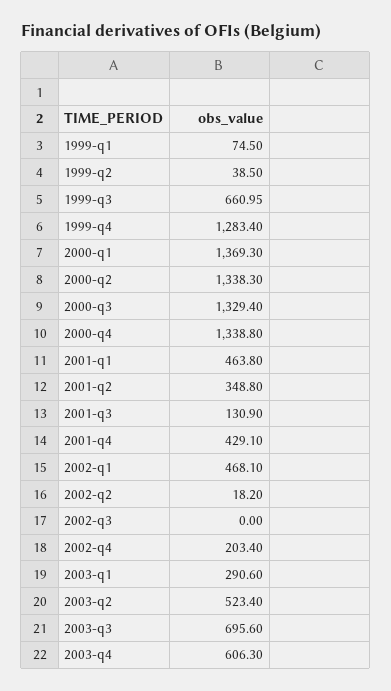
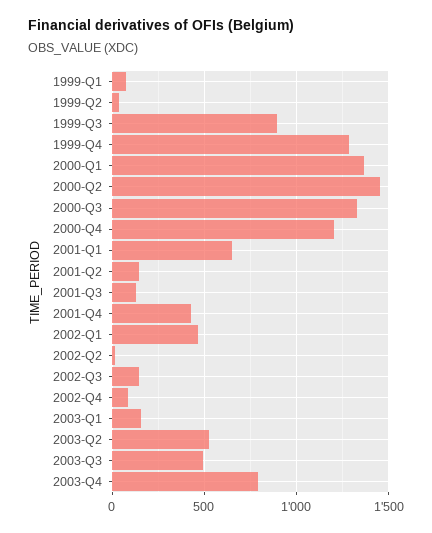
1999-q3: 660.95 -> 900
2000-q2: 1338.3 -> 1450
2000-q4: 1338.8 -> 1200
2001-q1: 463.8 -> 650
2001-q2: 348.8 -> 150
2002-q3: 0 -> 150
2002-q4: 203.4 -> 100
2003-q1: 290.6 -> 150
2003-q3: 695.6 -> 500
2003-q4: 606.3 -> 800

